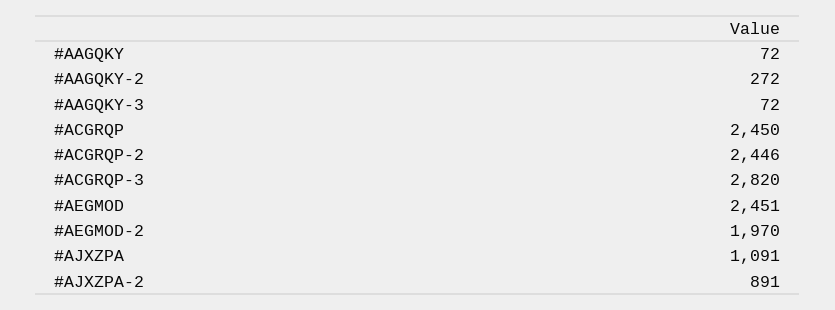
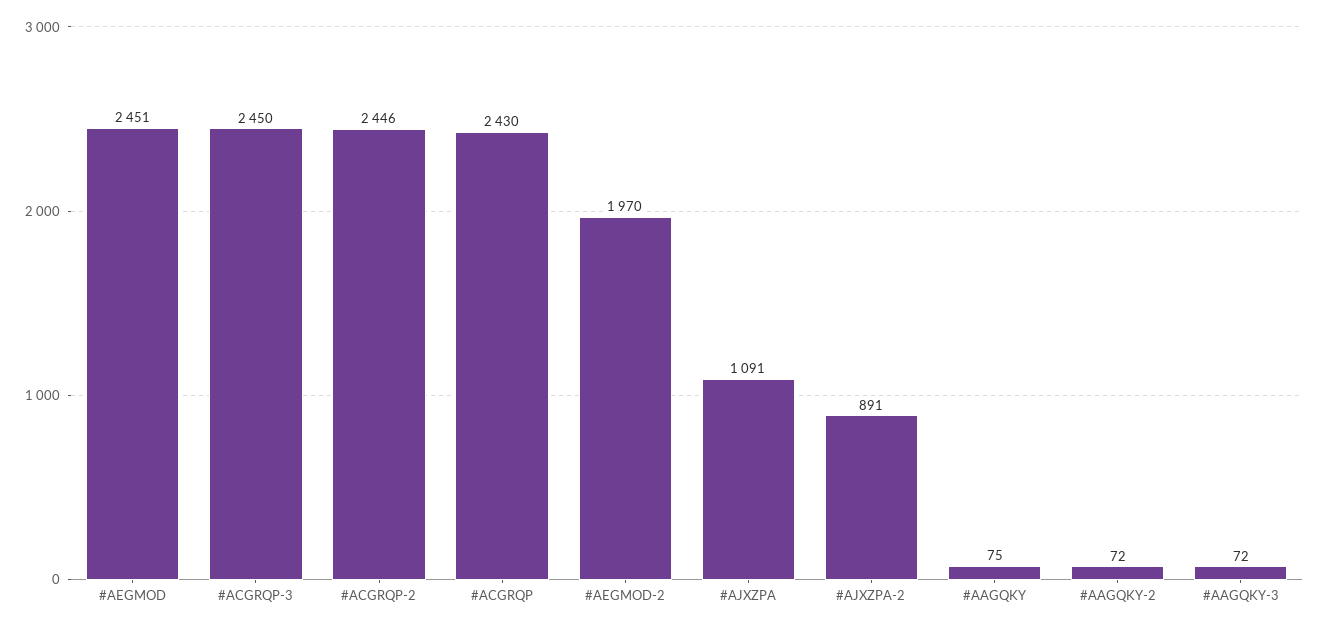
#AAGQKY: 72 -> 75
#AAGQKY-2: 272 -> 72
#ACGRQP: 2450 -> 2430
#ACGRQP-3: 2820 -> 2450

